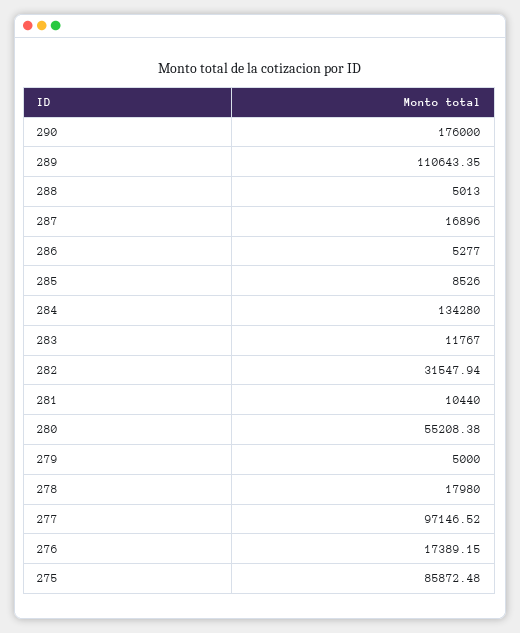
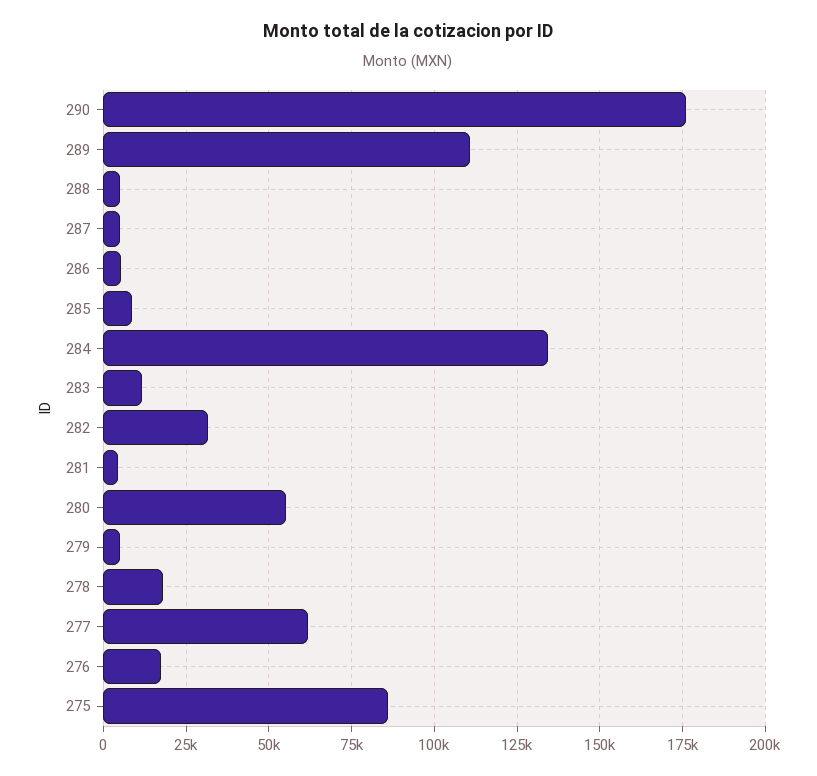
287: 16896 -> 5000
281: 10440 -> 5000
277: 97146.52 -> 62500

